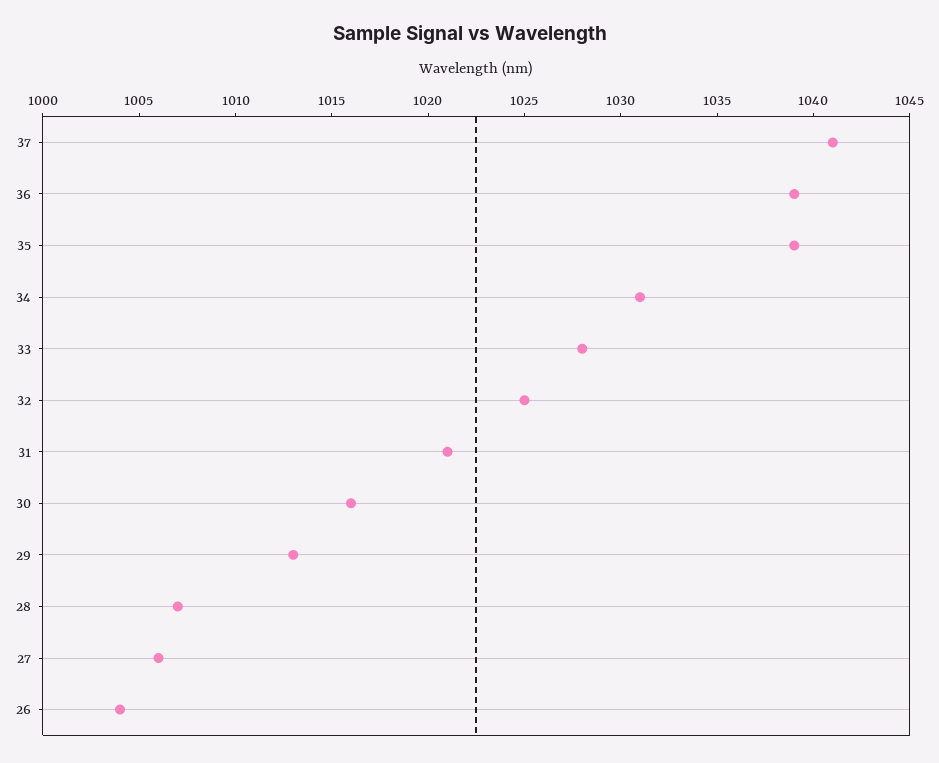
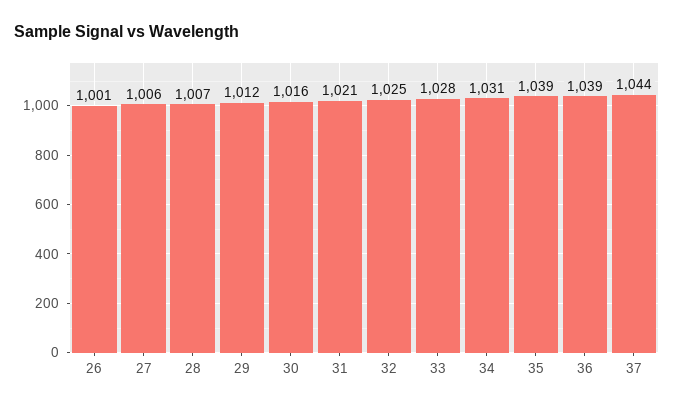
37: 1041 -> 1044
29: 1013 -> 1012
26: 1004 -> 1001

